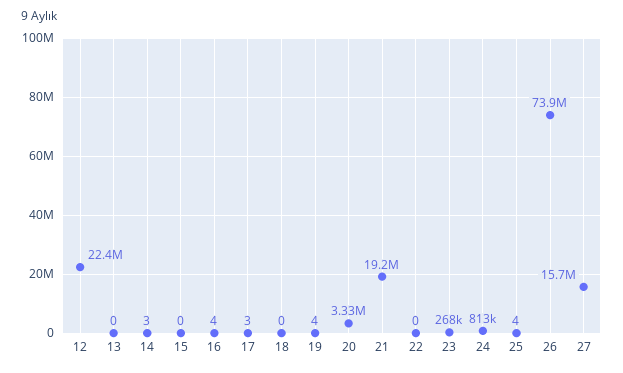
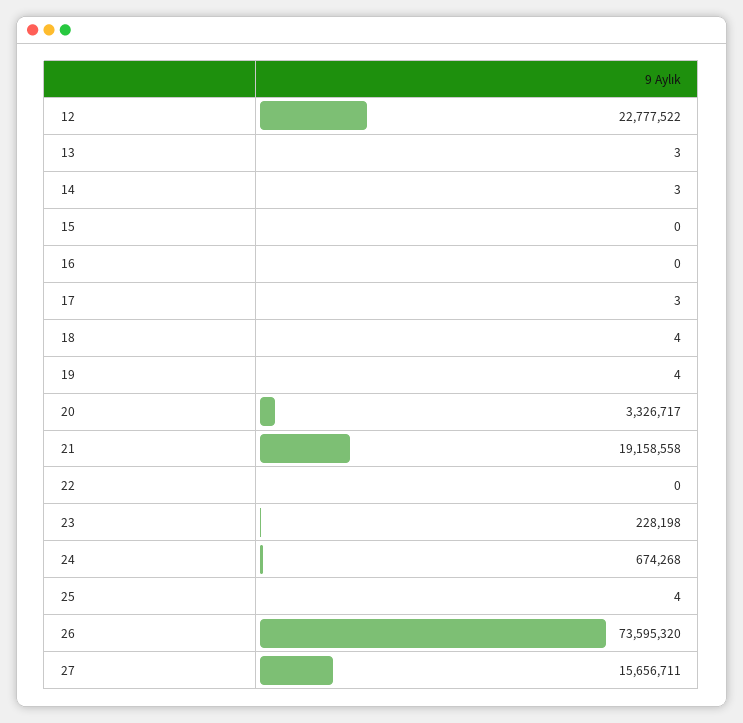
12: 22400000 -> 22777522
13: 0 -> 3
16: 4 -> 0
18: 0 -> 4
23: 268000 -> 228198
24: 813000 -> 674268
26: 73900000 -> 73595320

